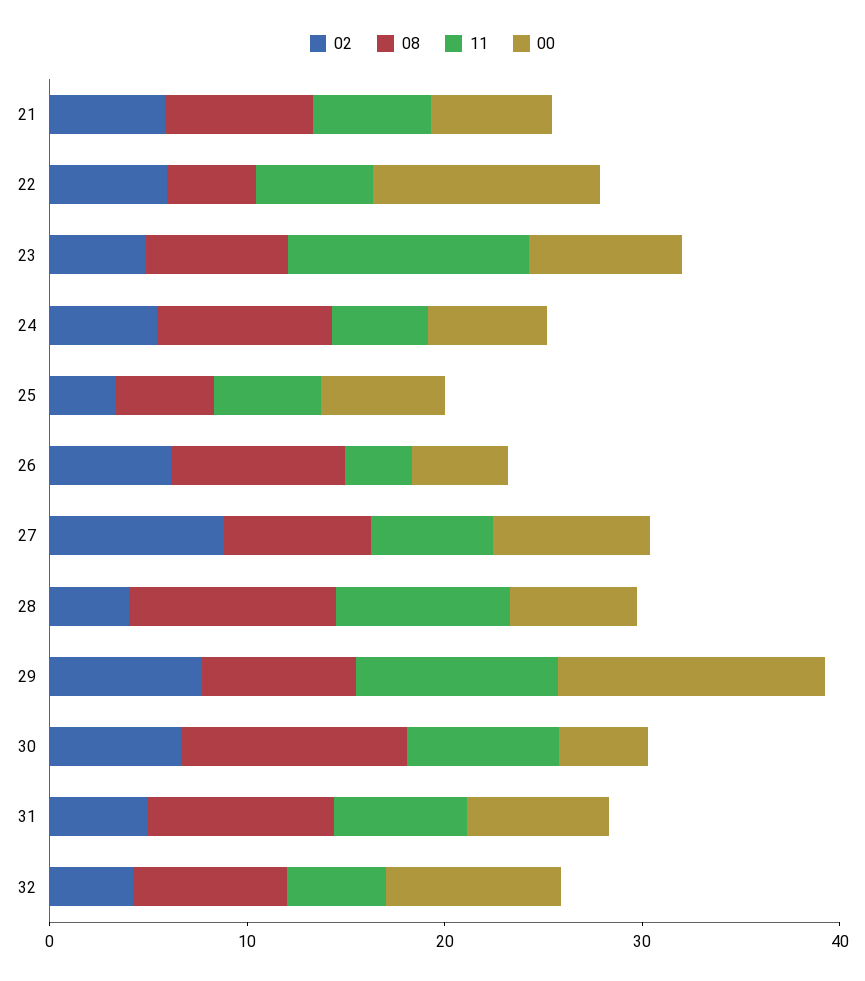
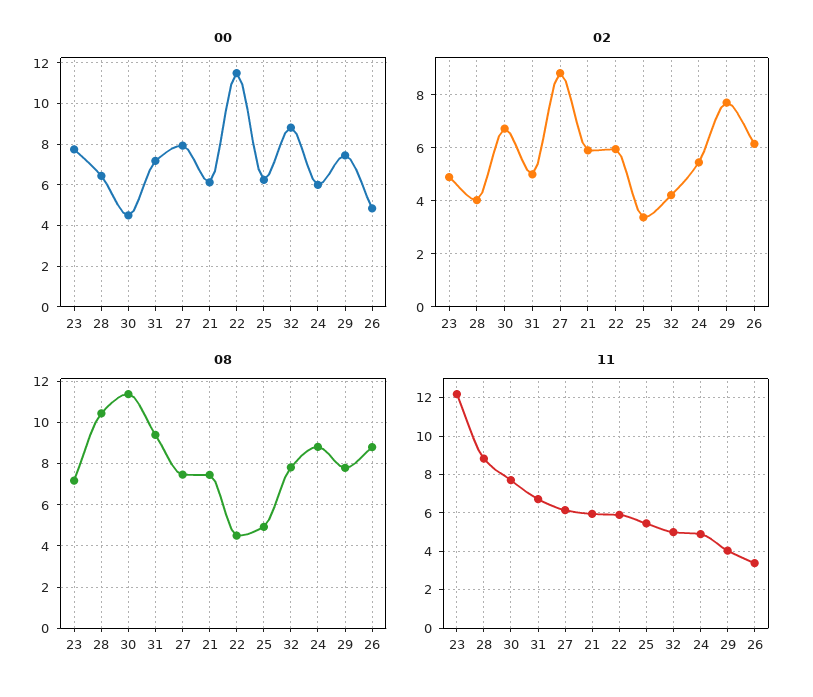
11, 29: 10 -> 4
00, 29: 14 -> 7.5

